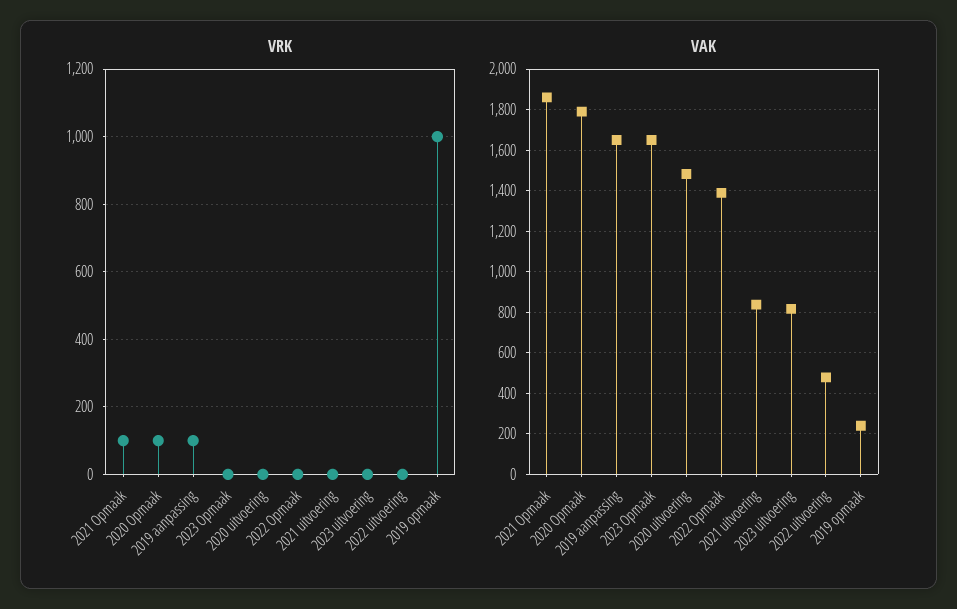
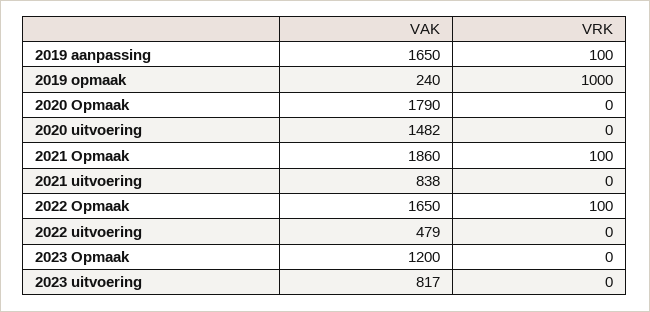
VRK, 2020 Opmaak: 100 -> 0
VRK, 2022 Opmaak: 0 -> 100
VAK, 2023 Opmaak: 1650 -> 1200
VAK, 2022 Opmaak: 1400 -> 1650

